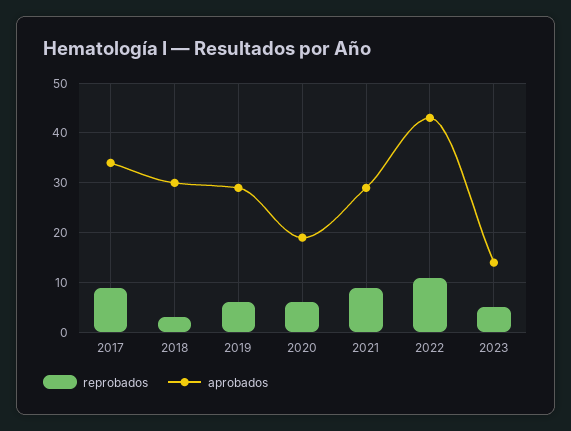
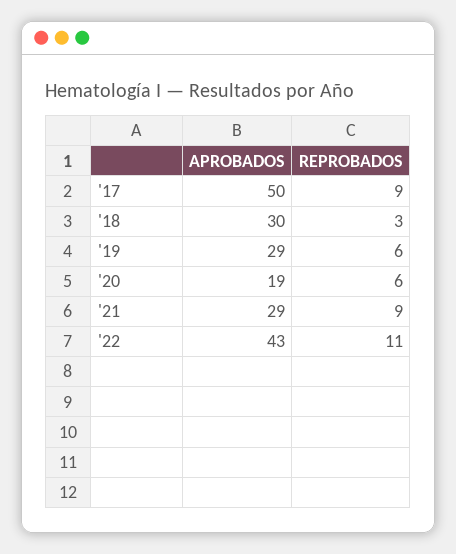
aprobados, 2017: 35 -> 50
reprobados, 2023: 5 -> none
aprobados, 2023: 15 -> none

